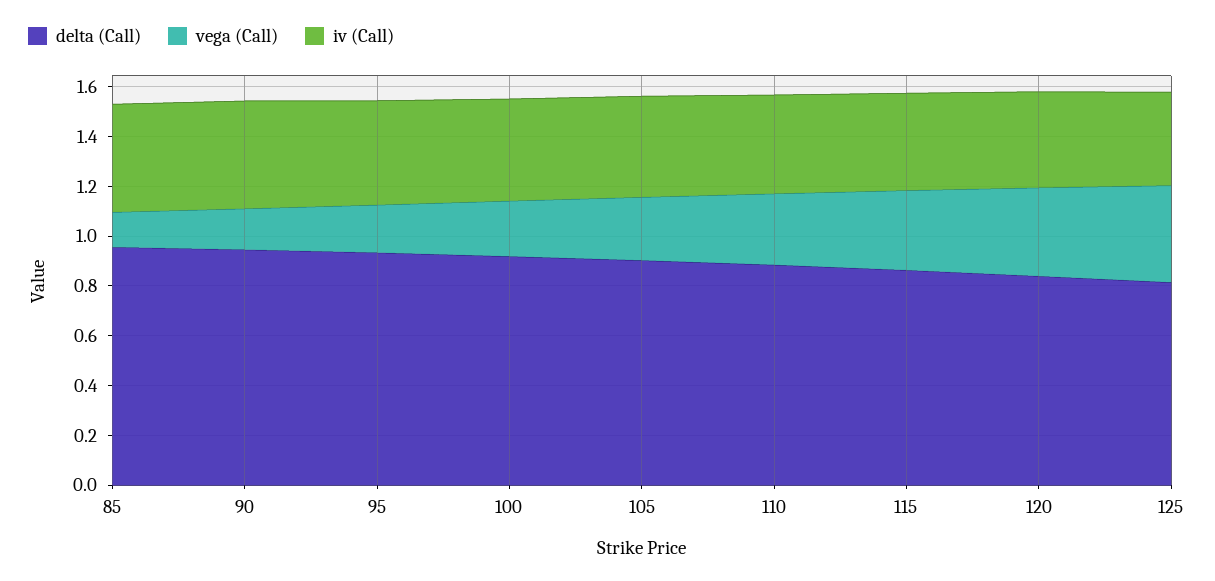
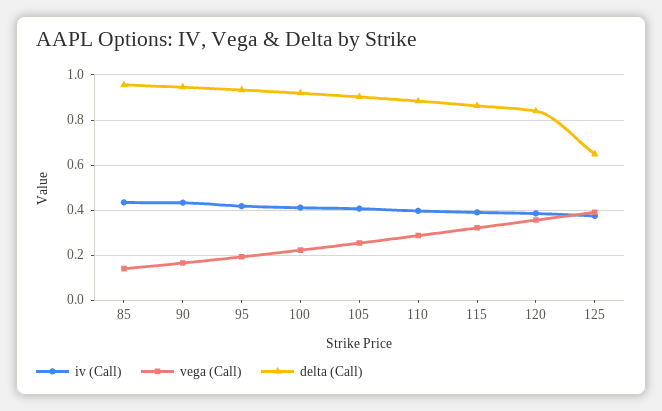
delta (Call), 125: 0.8 -> 0.65

